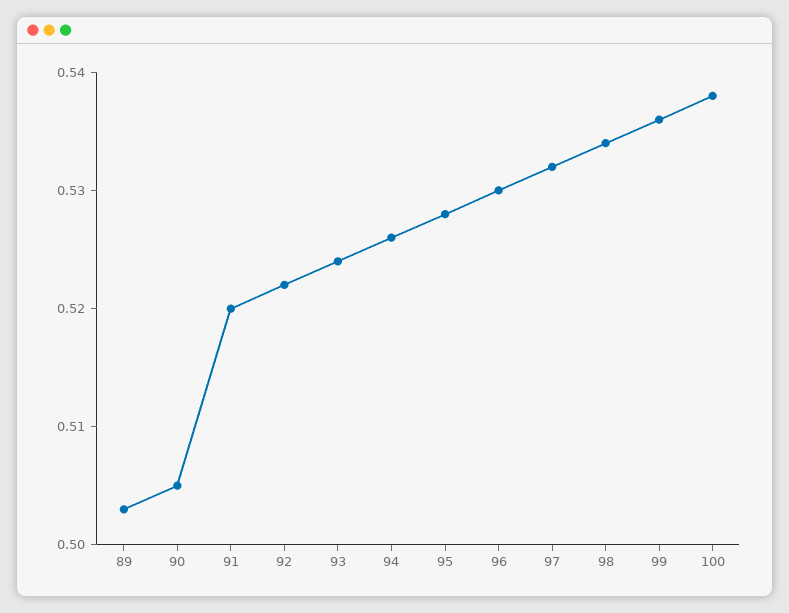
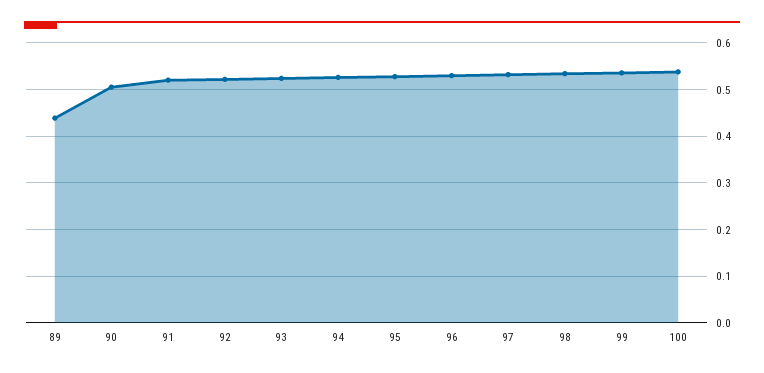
89: 0.503 -> 0.44

